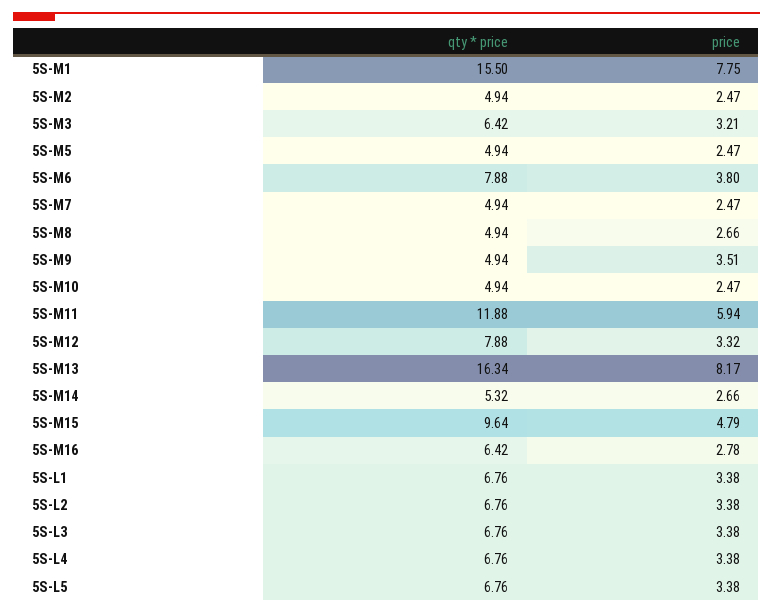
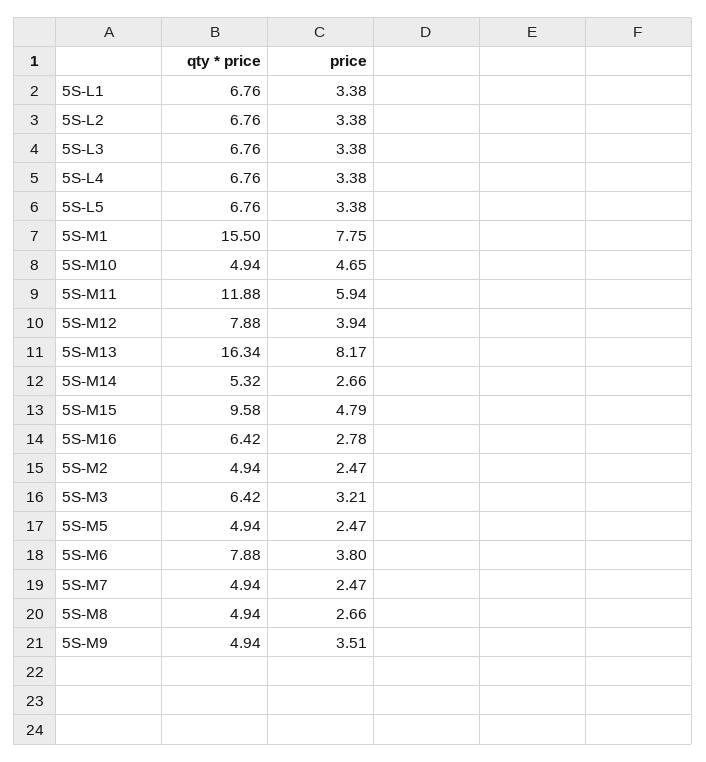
price, 5S-M10: 2.47 -> 4.65
price, 5S-M12: 3.32 -> 3.94
qty * price, 5S-M15: 9.64 -> 9.58

